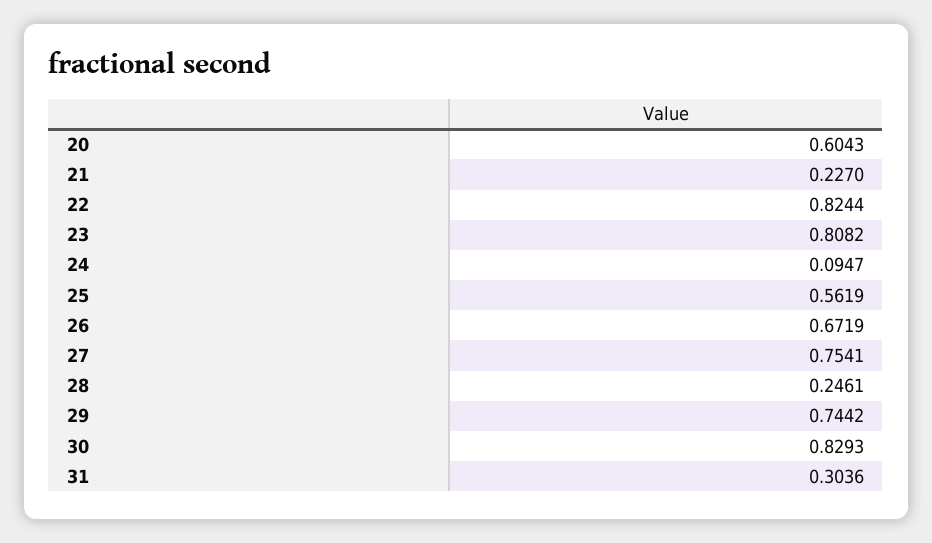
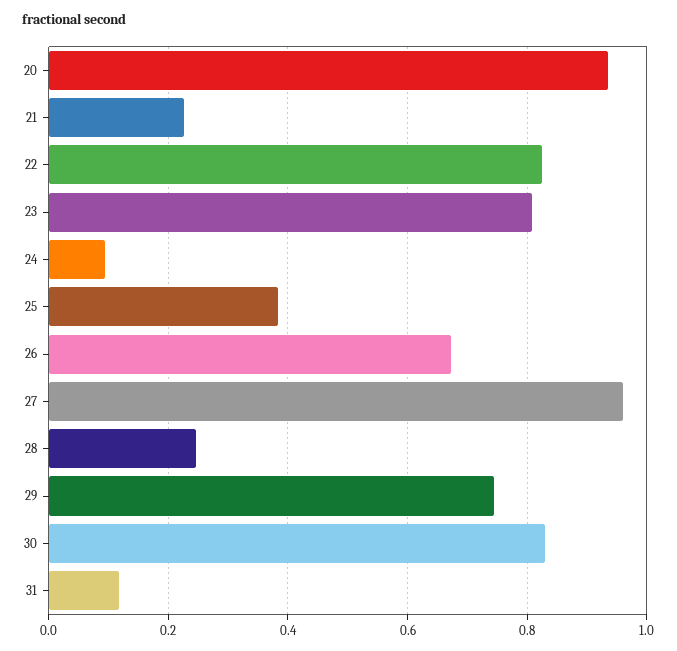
20: 0.6043 -> 0.94
25: 0.5619 -> 0.38
27: 0.7541 -> 0.96
31: 0.3036 -> 0.12

